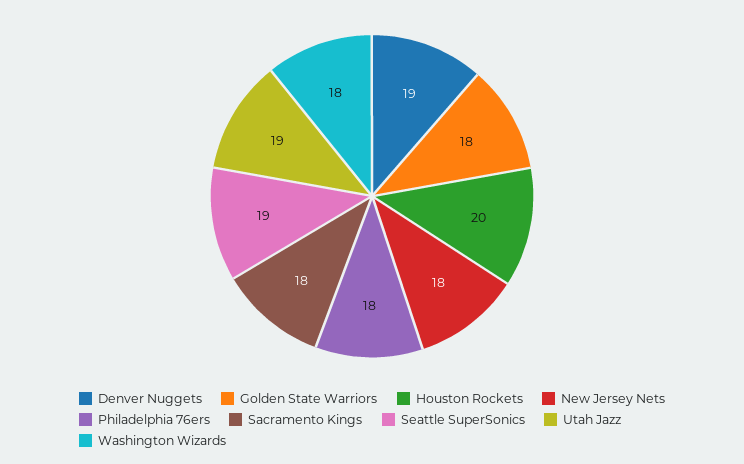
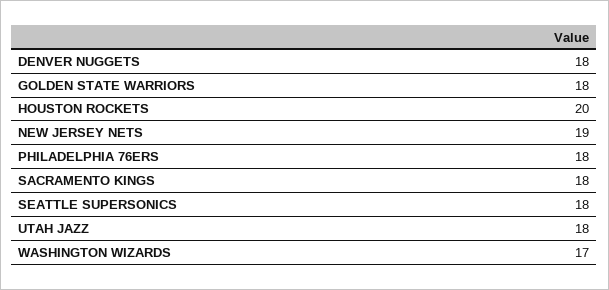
Denver Nuggets: 19 -> 18
New Jersey Nets: 18 -> 19
Seattle SuperSonics: 19 -> 18
Utah Jazz: 19 -> 18
Washington Wizards: 18 -> 17

